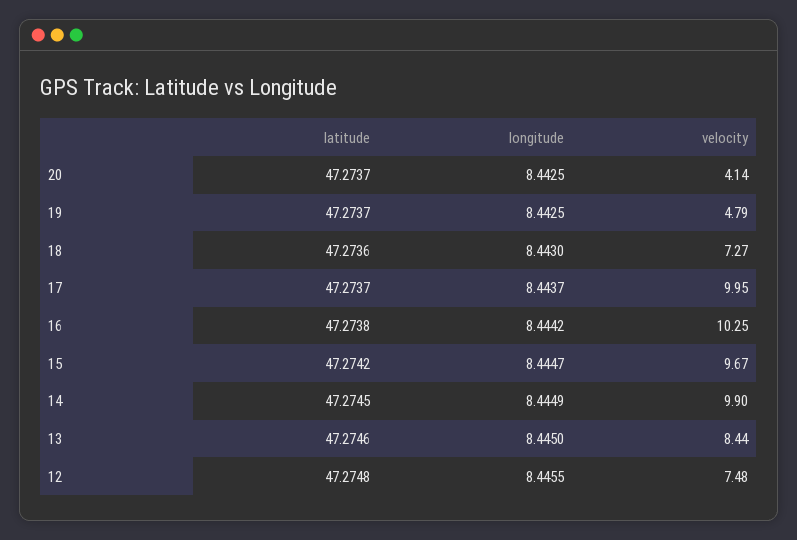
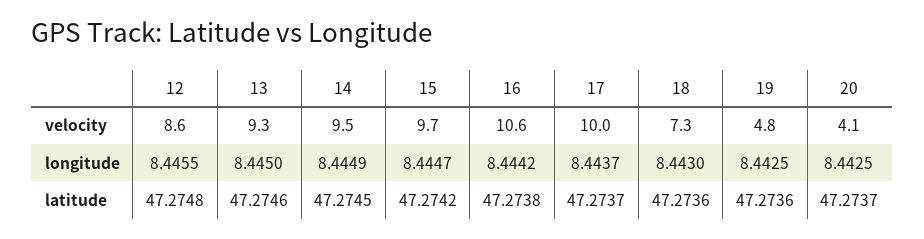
latitude, 19: 47.2737 -> 47.2736
velocity, 16: 10.25 -> 10.6
velocity, 14: 9.9 -> 9.5
velocity, 13: 8.44 -> 9.3
velocity, 12: 7.48 -> 8.6

